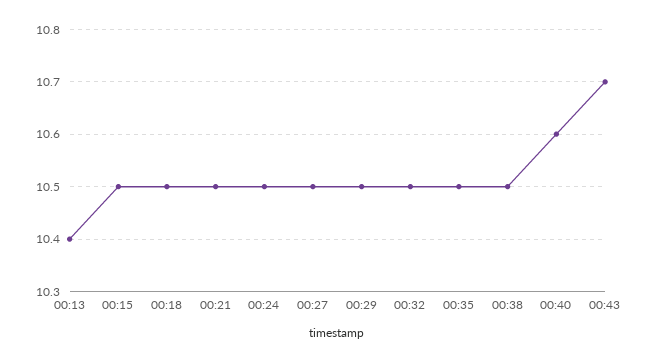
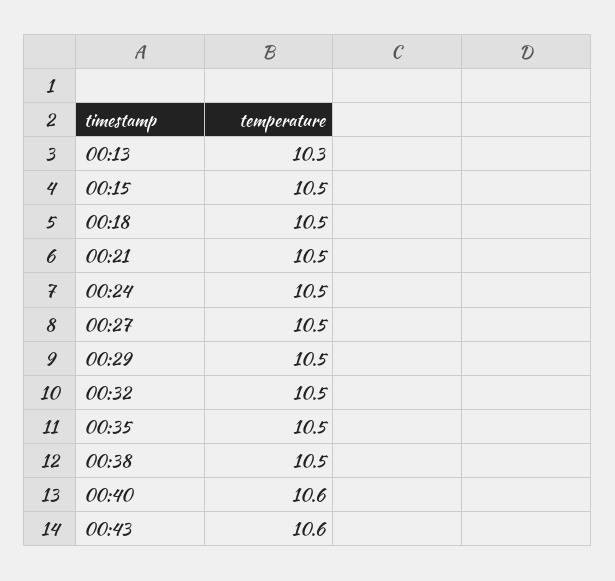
00:13: 10.4 -> 10.3
00:43: 10.7 -> 10.6

